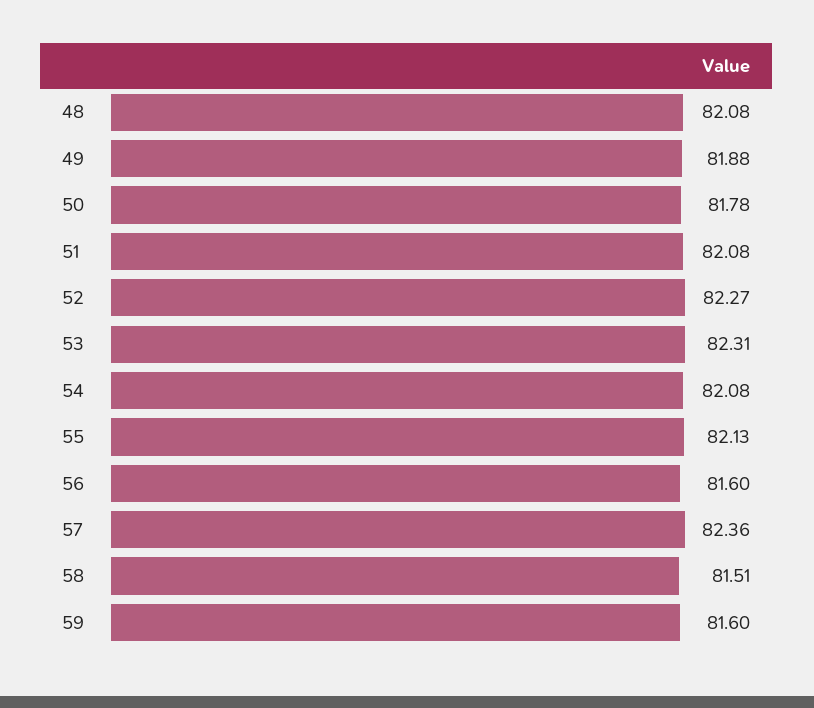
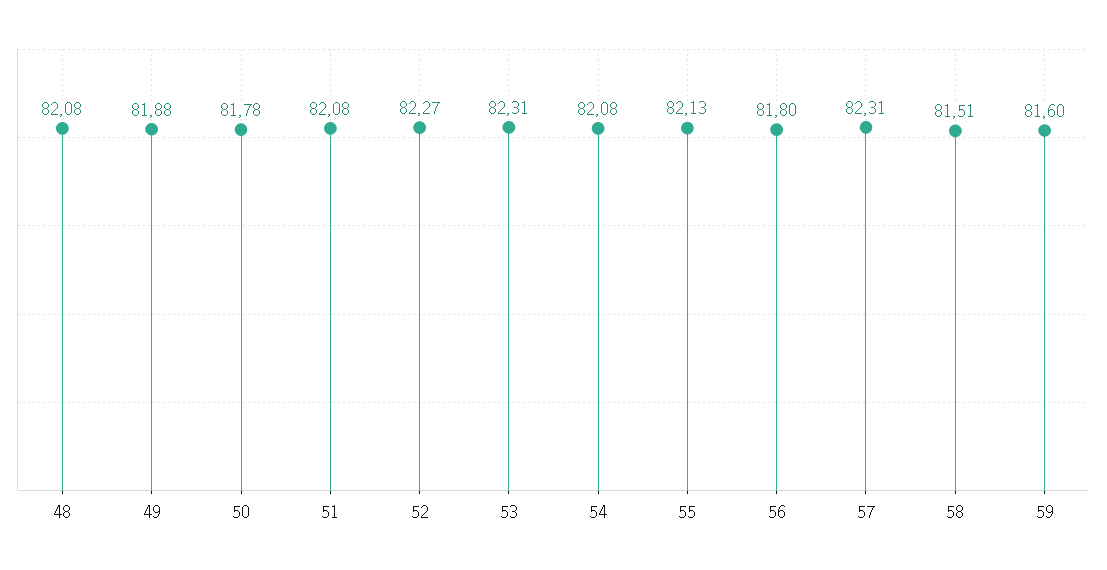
56: 81.6 -> 81.8
57: 82.36 -> 82.31

